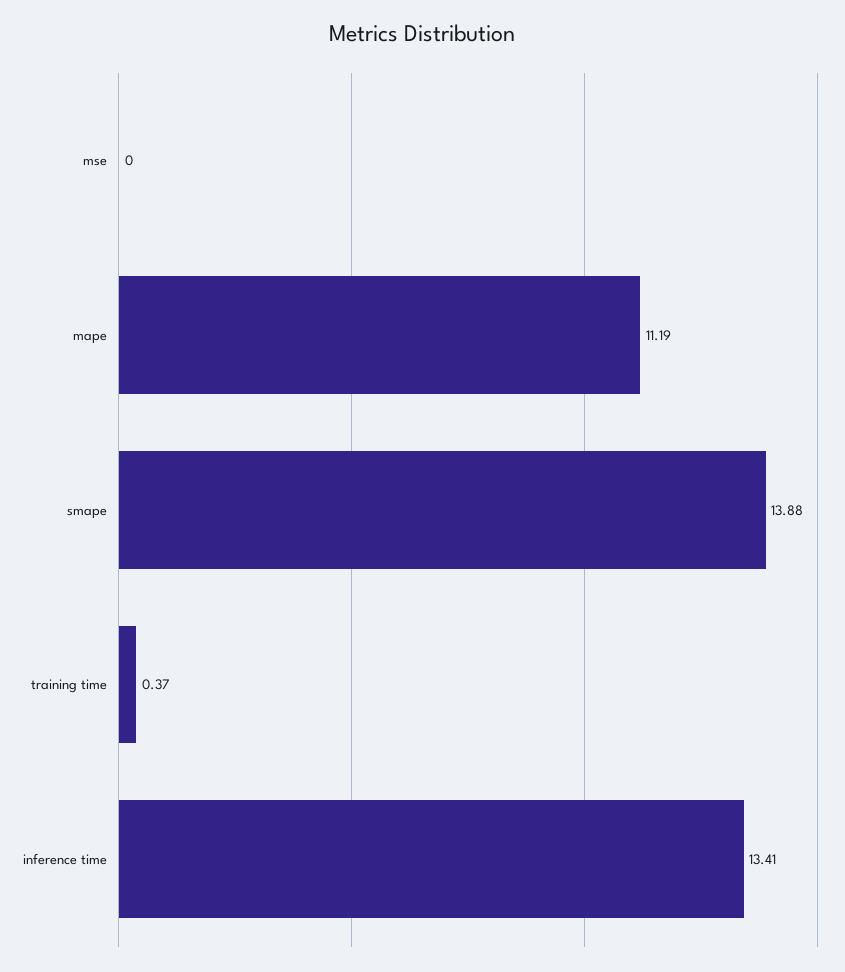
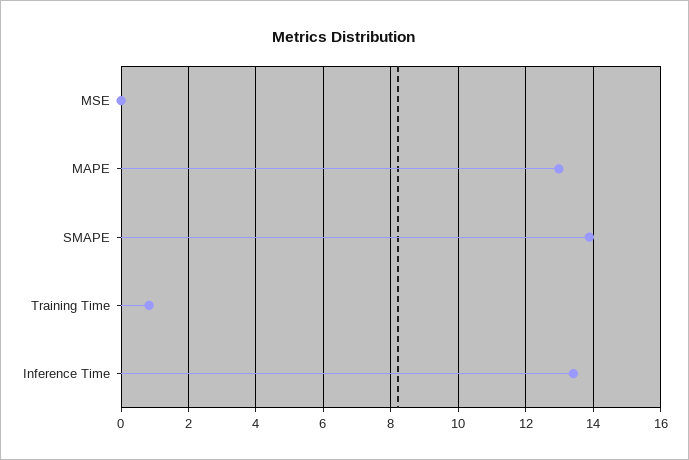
mape: 11.19 -> 13
training time: 0.37 -> 0.8

